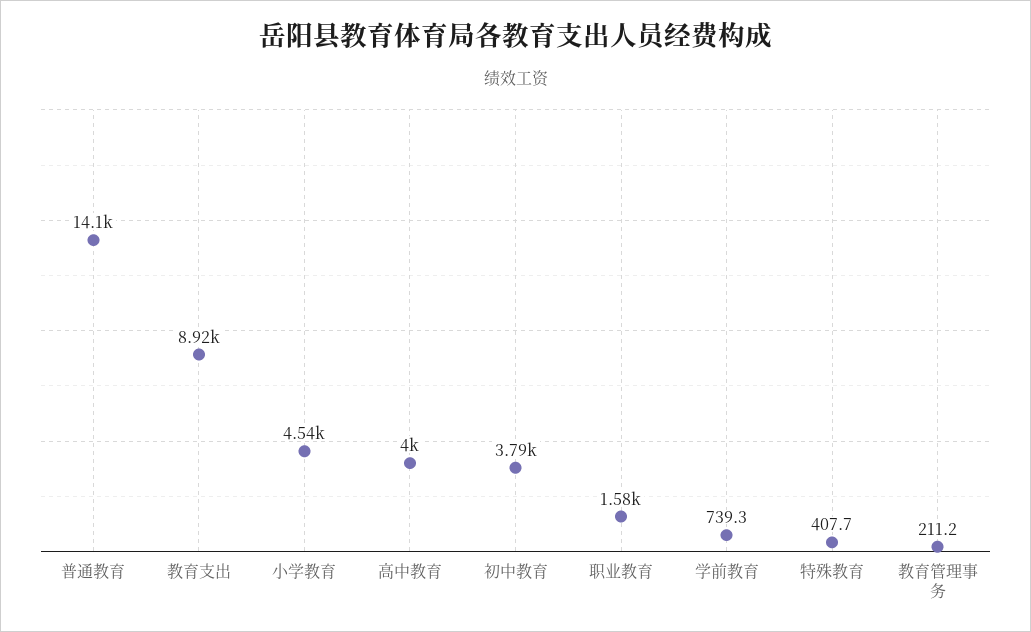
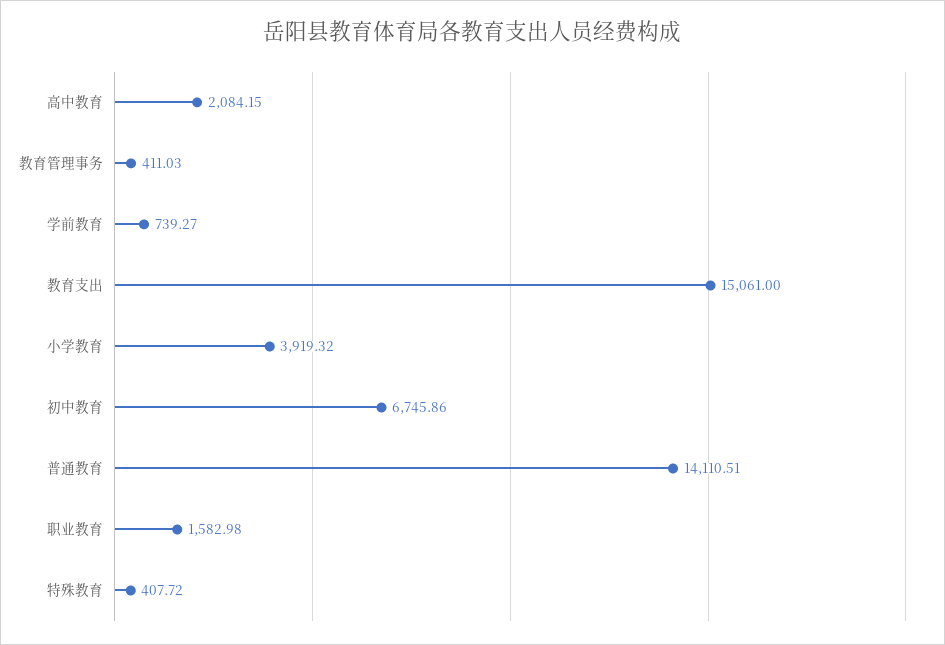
教育支出: 8920 -> 15061
小学教育: 4540 -> 3919.32
高中教育: 4000 -> 2084.15
初中教育: 3790 -> 6745.86
教育管理事务: 211.2 -> 411.03

